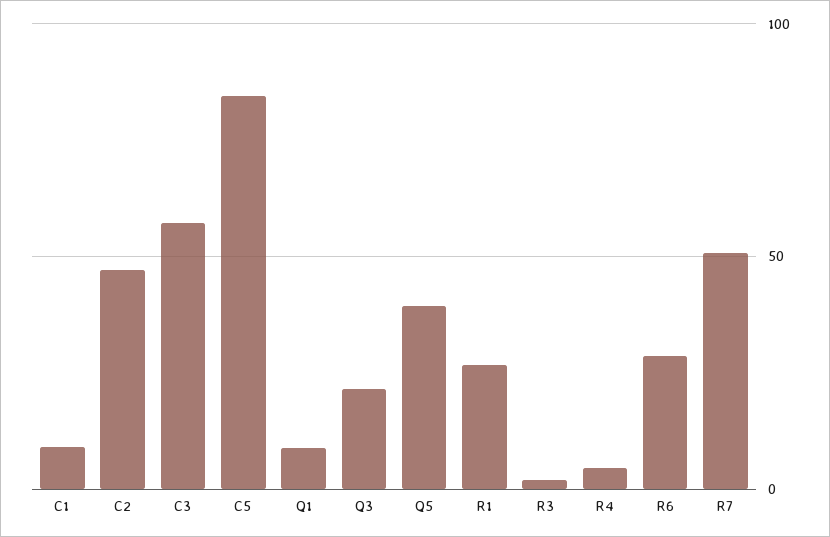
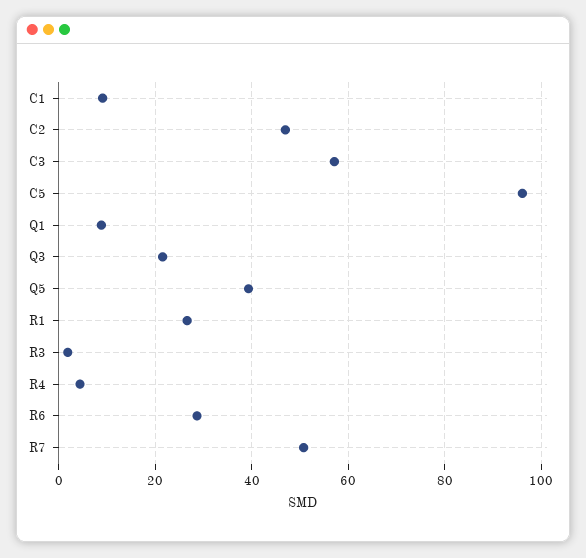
C5: 85 -> 96

